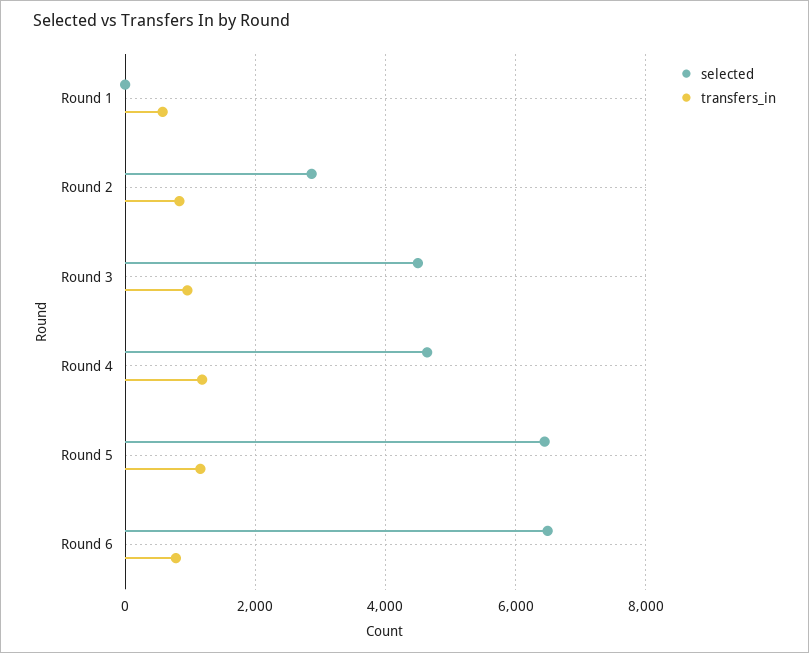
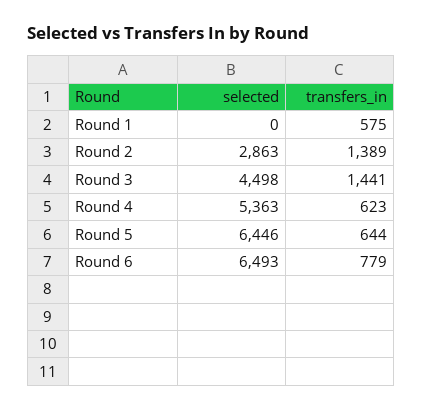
transfers_in, Round 2: 800 -> 1389
transfers_in, Round 3: 1000 -> 1441
selected, Round 4: 4600 -> 5363
transfers_in, Round 4: 1200 -> 623
transfers_in, Round 5: 1200 -> 644

